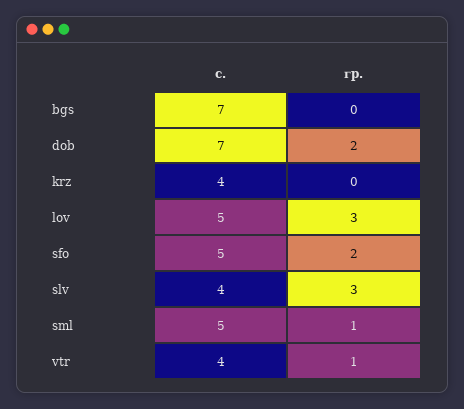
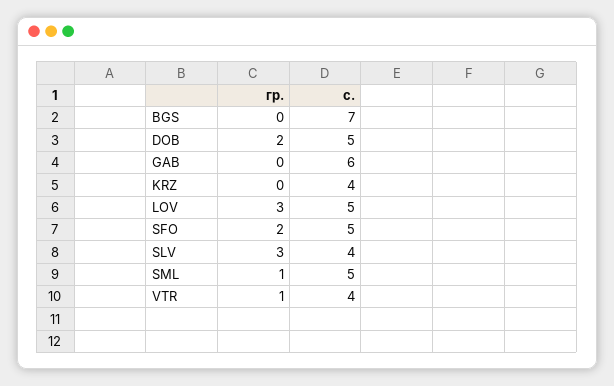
с., dob: 7 -> 5
гр., GAB: none -> 0
с., GAB: none -> 6

